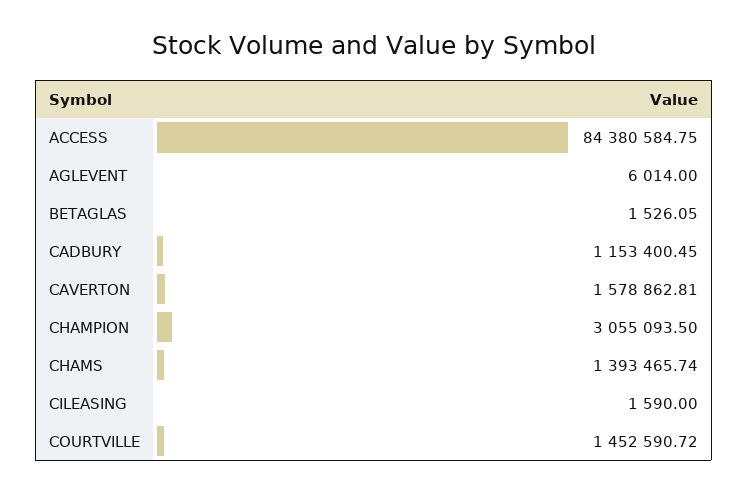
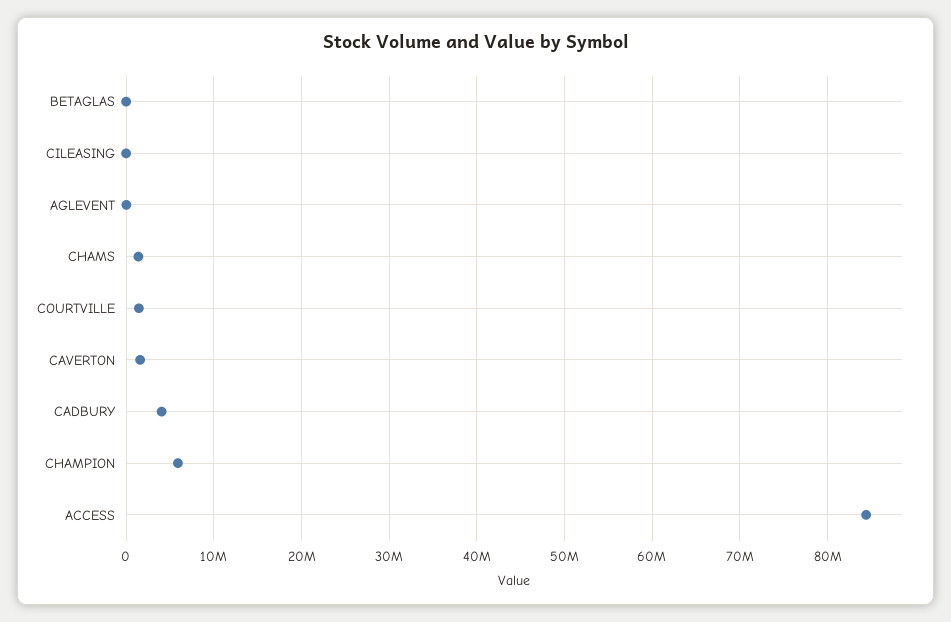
CADBURY: 1153400.45 -> 4000000
CHAMPION: 3055093.5 -> 6000000

